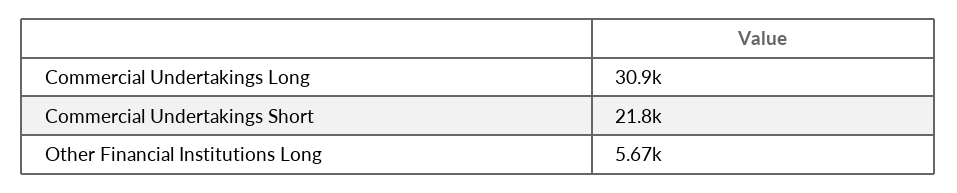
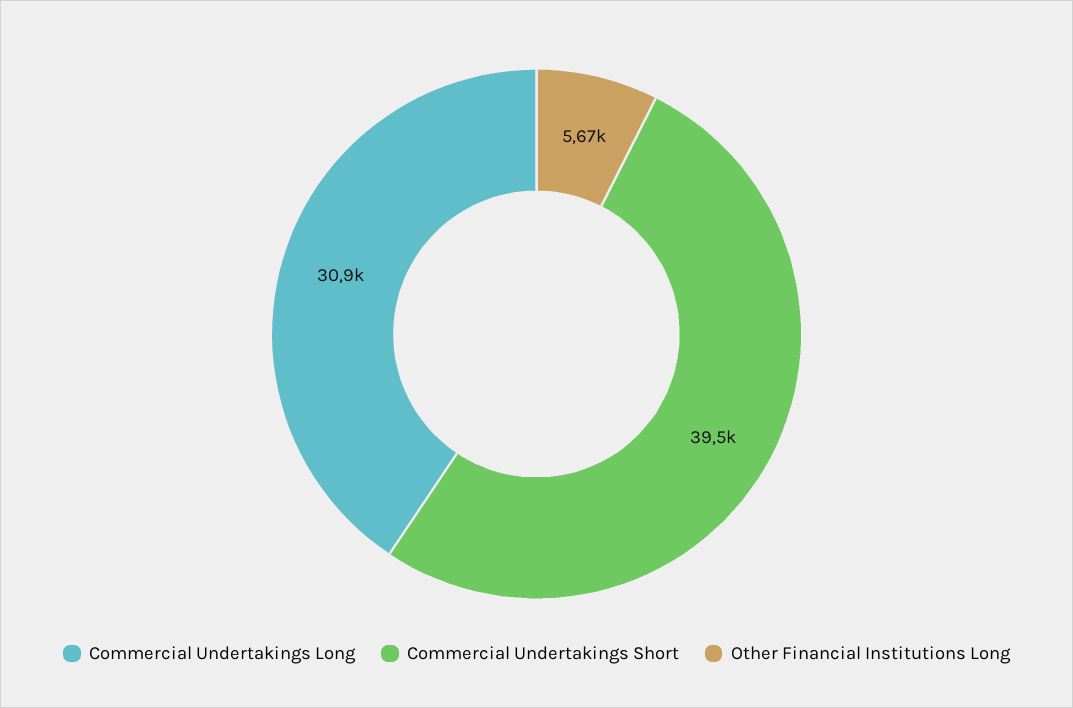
Commercial Undertakings Short: 21800 -> 39500

